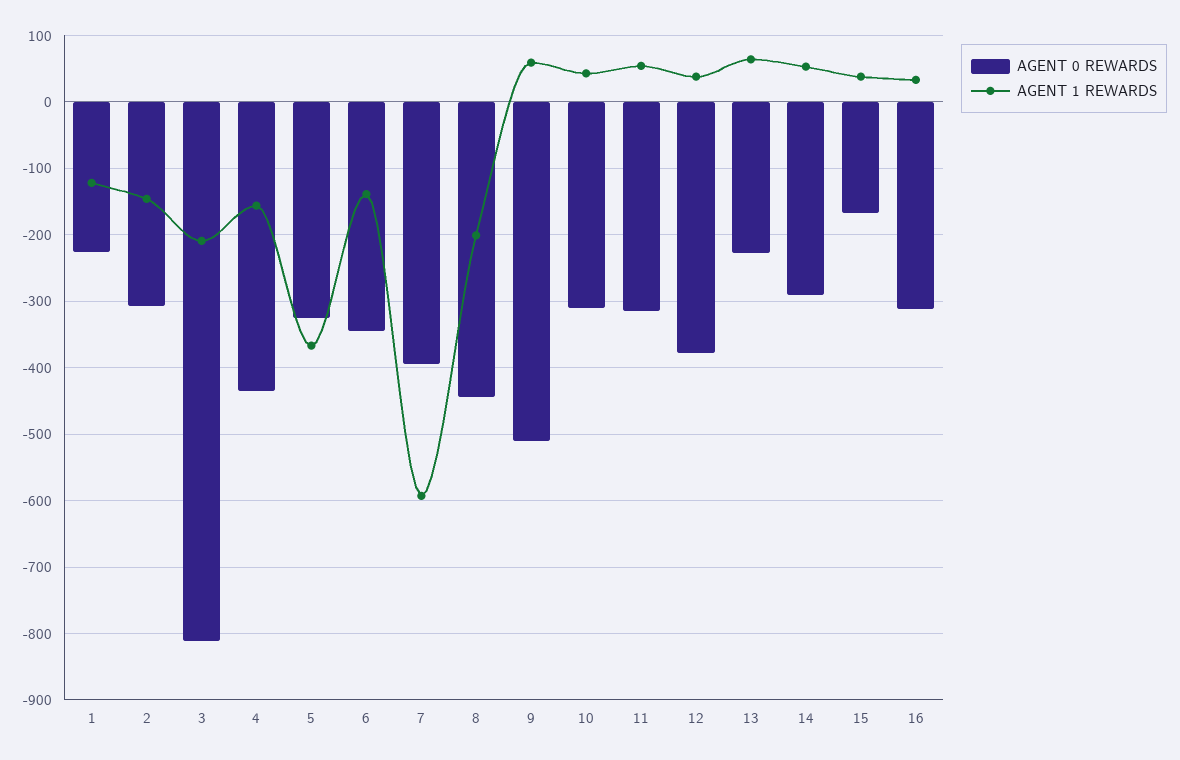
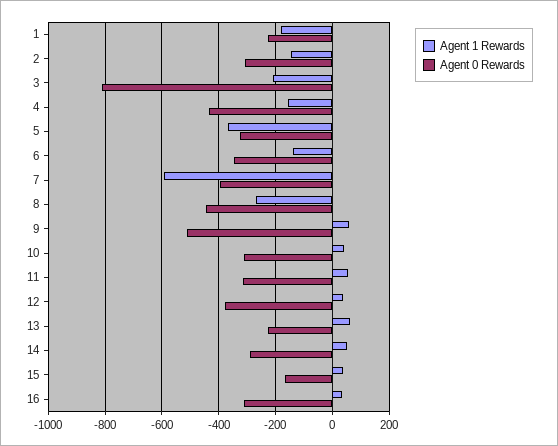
AGENT 1 REWARDS, 1: -120 -> -175
AGENT 1 REWARDS, 8: -200 -> -275

